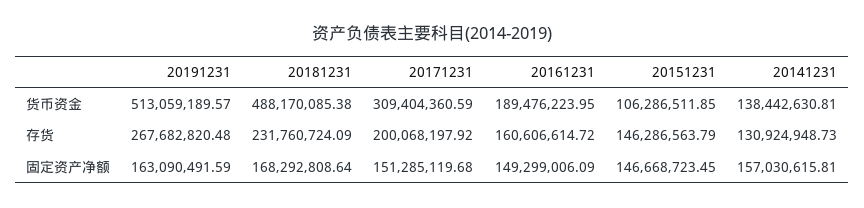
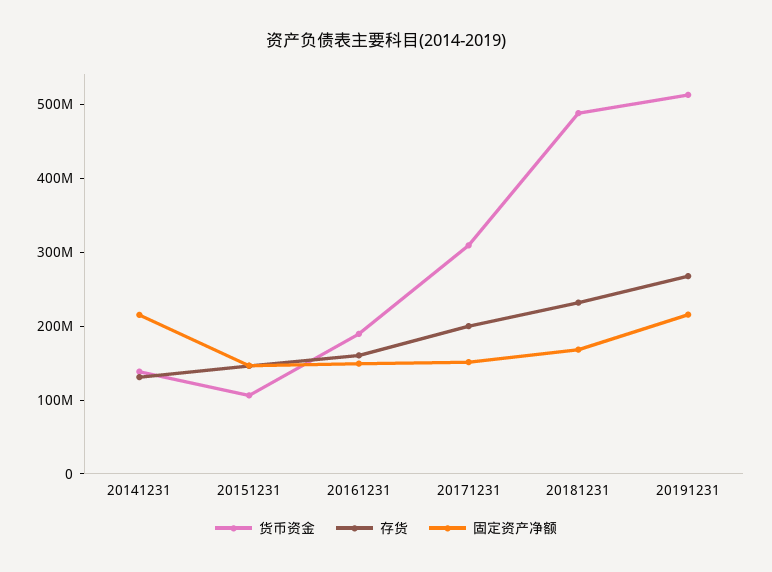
固定资产净额, 20191231: 163090491.59 -> 220000000
固定资产净额, 20141231: 157030615.81 -> 220000000

